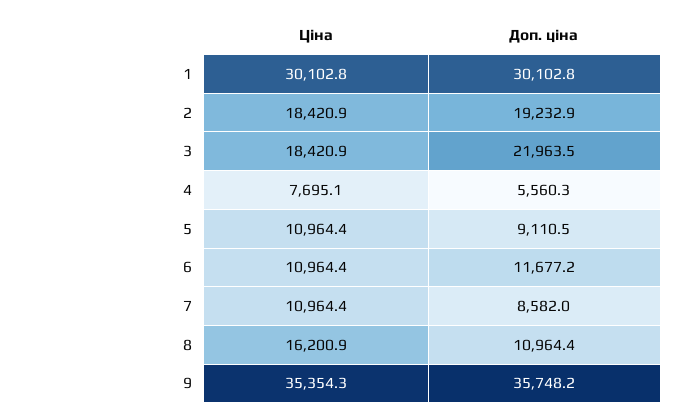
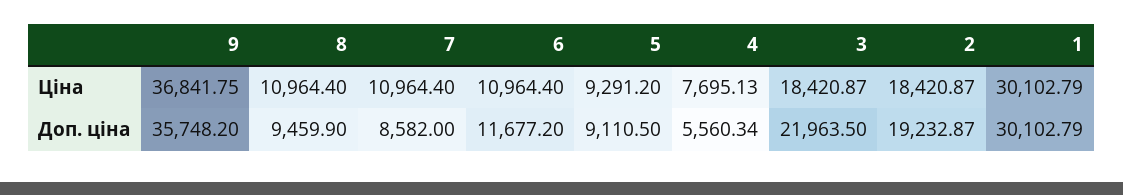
Ціна, 5: 10964.4 -> 9291.2
Ціна, 8: 16200.9 -> 10964.4
Доп. ціна, 8: 10964.4 -> 9459.9
Ціна, 9: 35354.3 -> 36841.75

